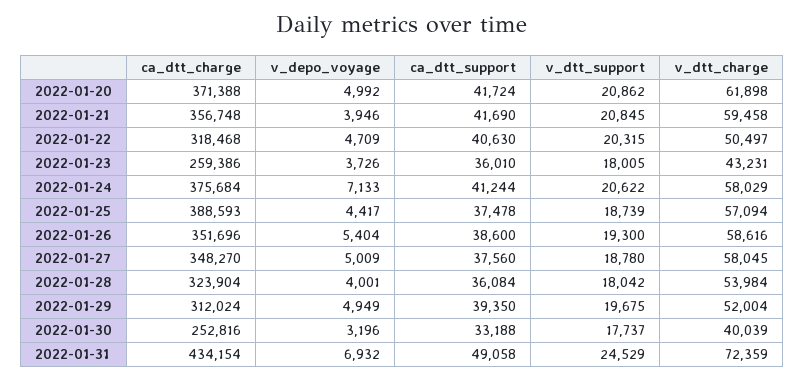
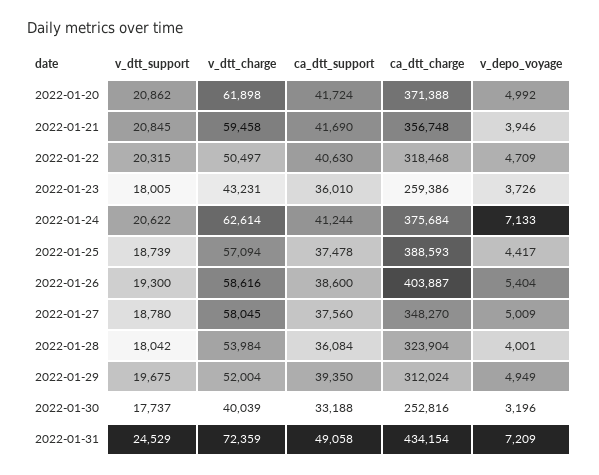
v_dtt_charge, 2022-01-24: 58029 -> 62614
ca_dtt_charge, 2022-01-26: 351696 -> 403887
v_depo_voyage, 2022-01-31: 6932 -> 7209

